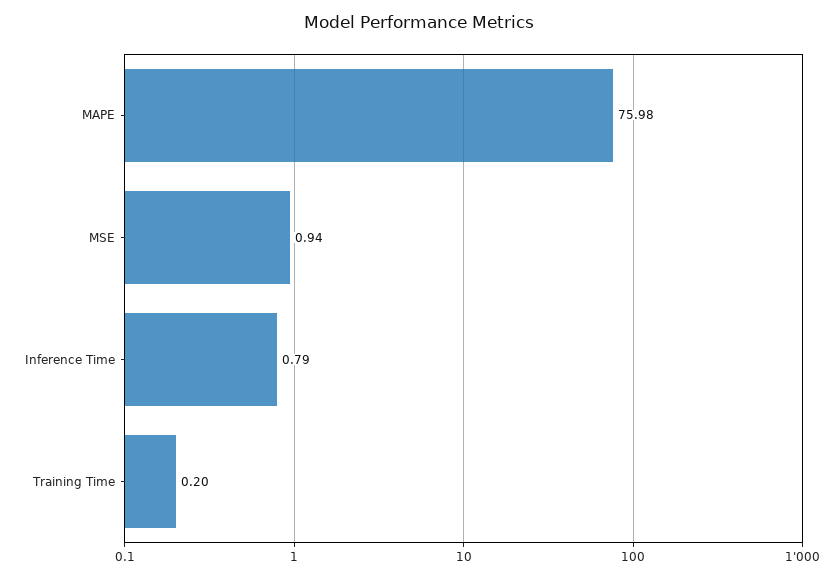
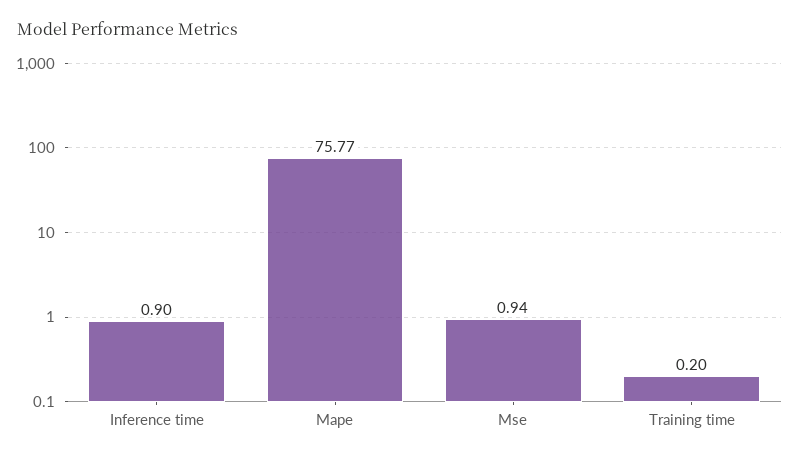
MAPE: 75.98 -> 75.77
Inference Time: 0.79 -> 0.9

